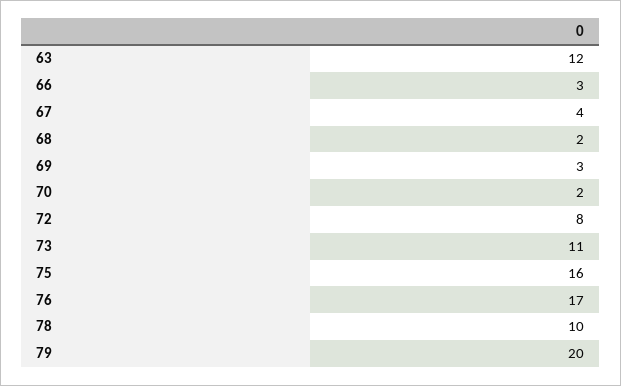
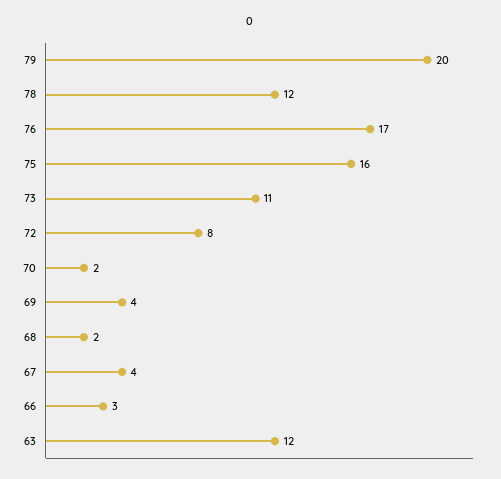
69: 3 -> 4
78: 10 -> 12

